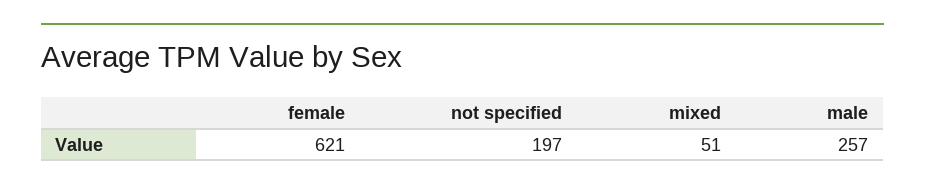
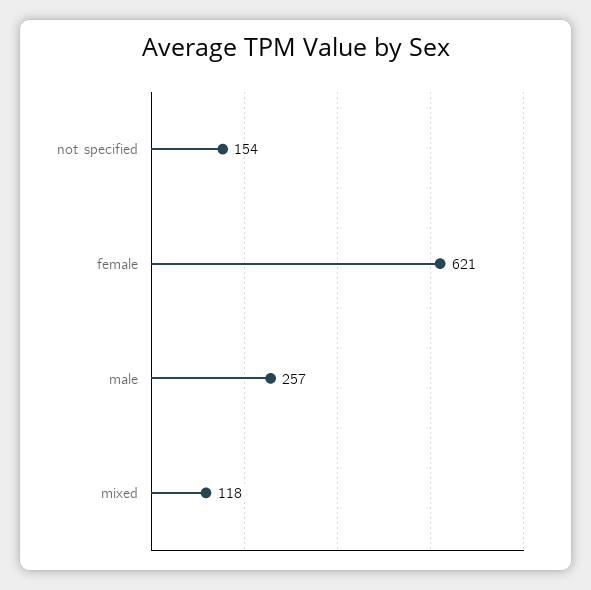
not specified: 197 -> 154
mixed: 51 -> 118

